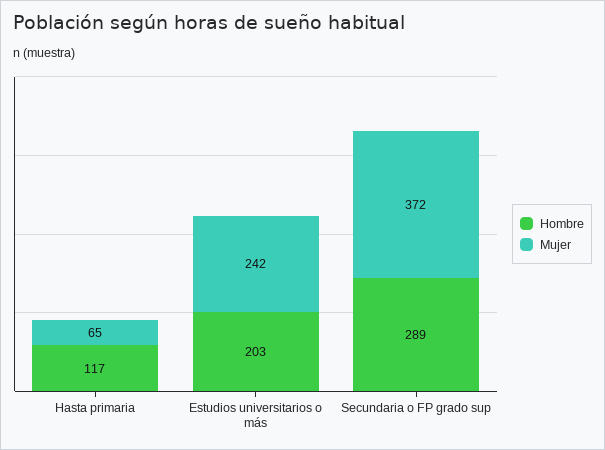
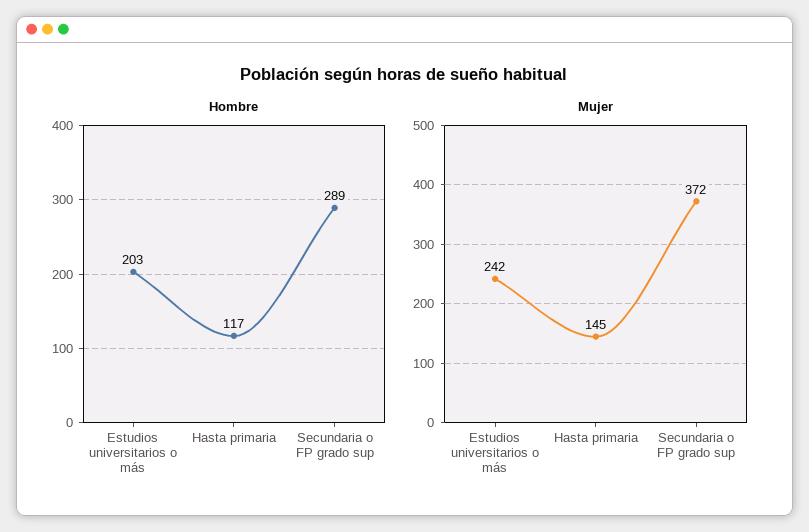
Mujer, Hasta primaria: 65 -> 145

